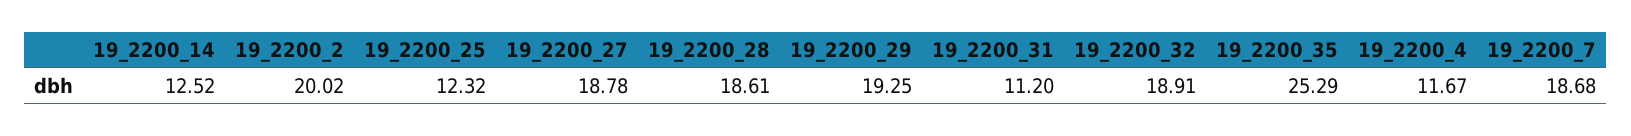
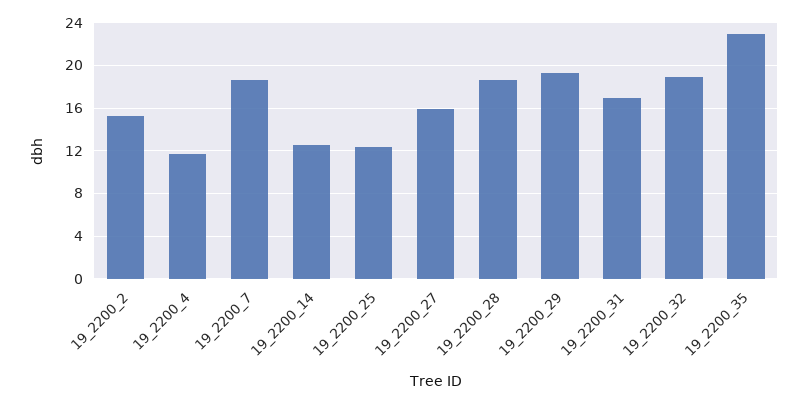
19_2200_2: 20.02 -> 15
19_2200_27: 18.78 -> 16
19_2200_31: 11.2 -> 17
19_2200_35: 25.29 -> 23

